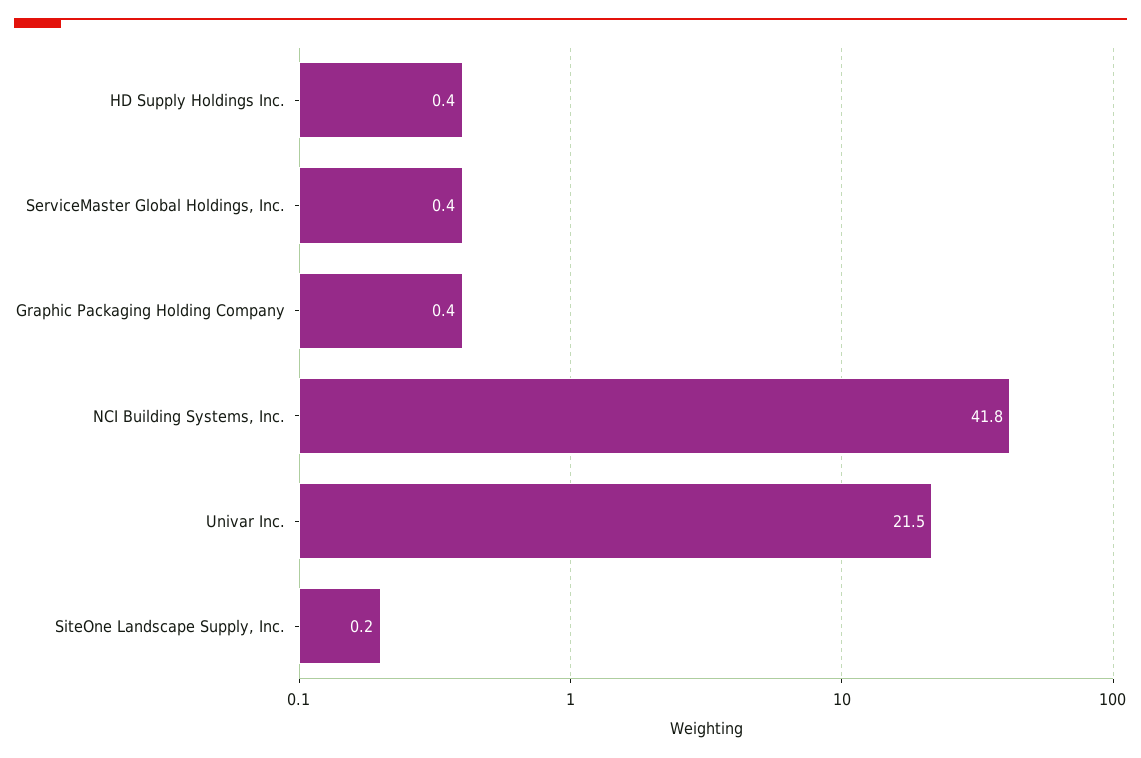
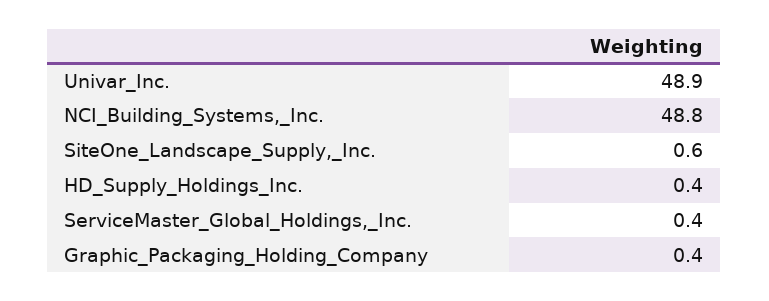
NCI Building Systems, Inc.: 41.8 -> 48.8
Univar Inc.: 21.5 -> 48.9
SiteOne Landscape Supply, Inc.: 0.2 -> 0.6

